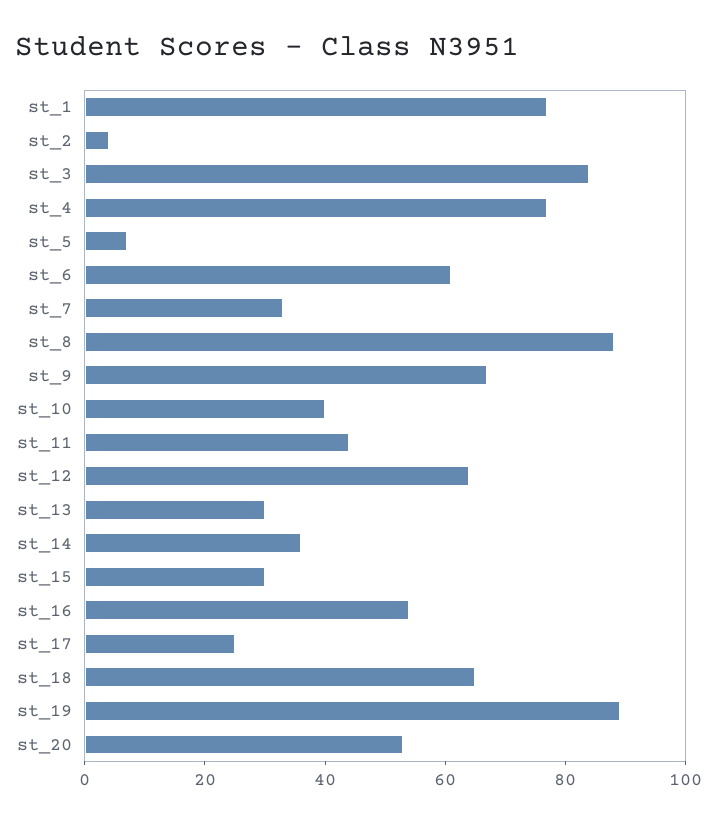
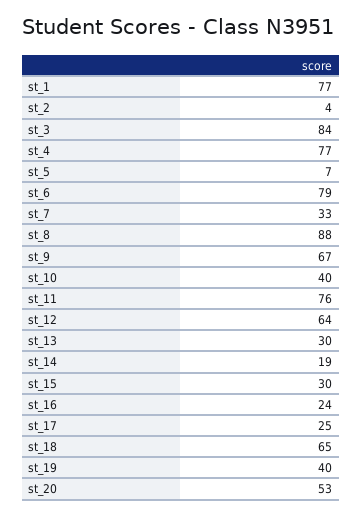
st_6: 60 -> 79
st_11: 45 -> 76
st_14: 35 -> 19
st_16: 55 -> 24
st_19: 90 -> 40

